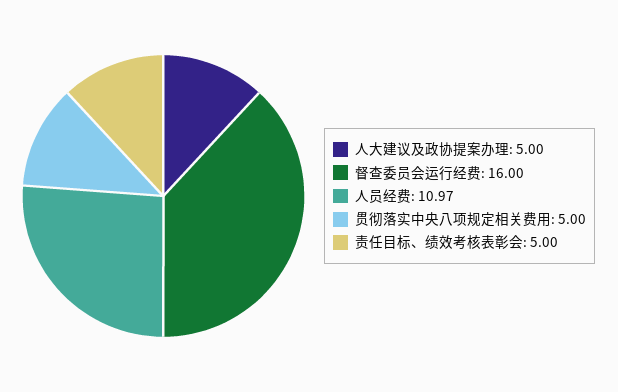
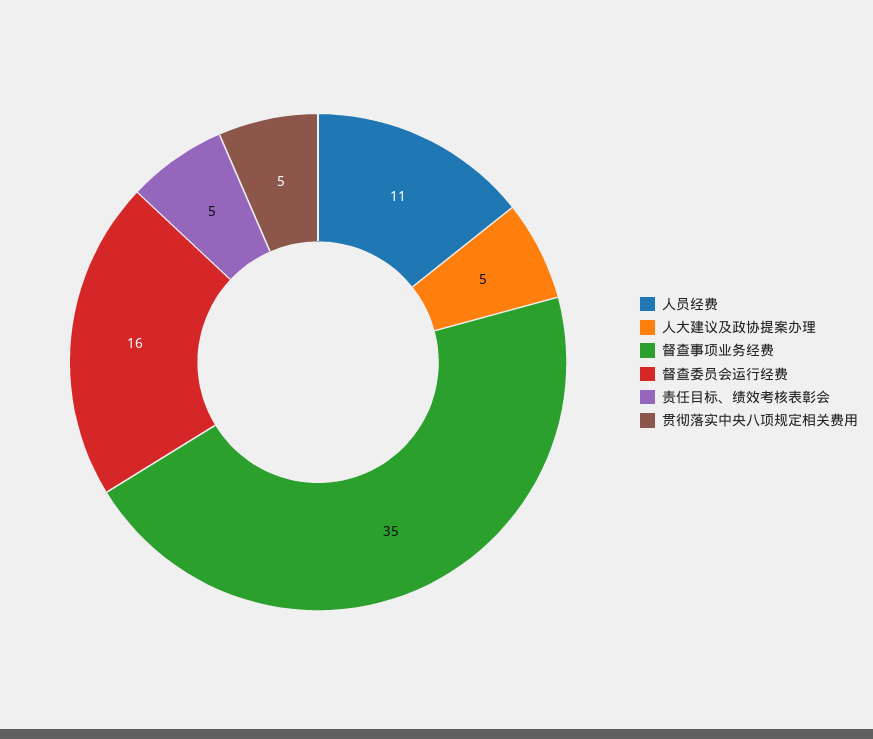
督查事项业务经费: none -> 35

